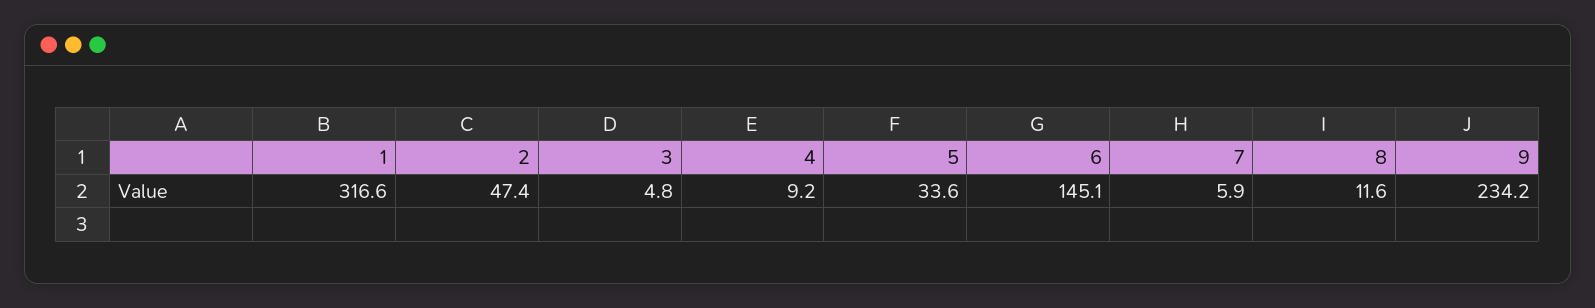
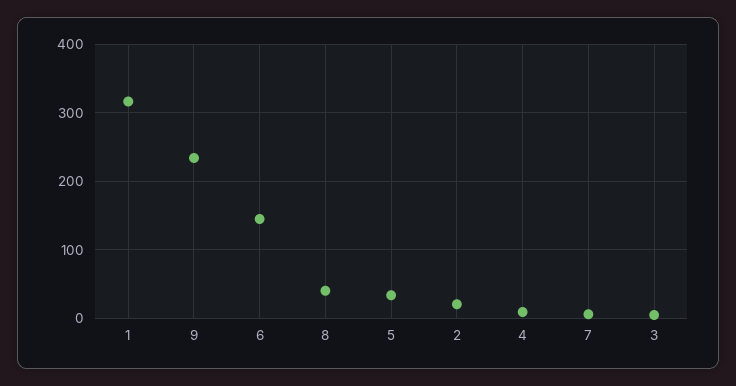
2: 47.4 -> 20
8: 11.6 -> 40

